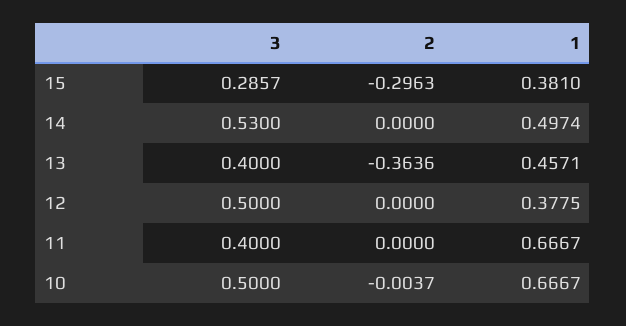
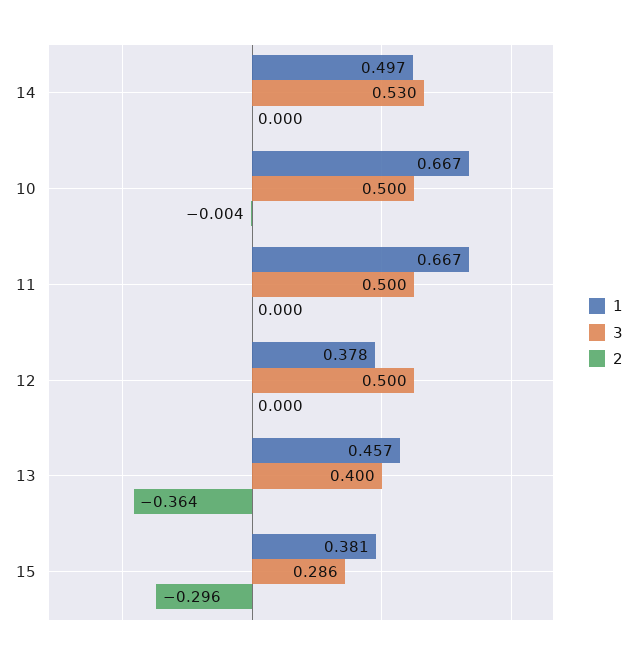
3, 11: 0.4 -> 0.5

